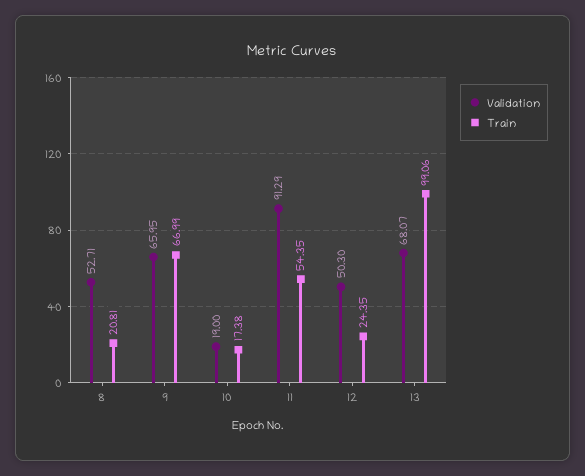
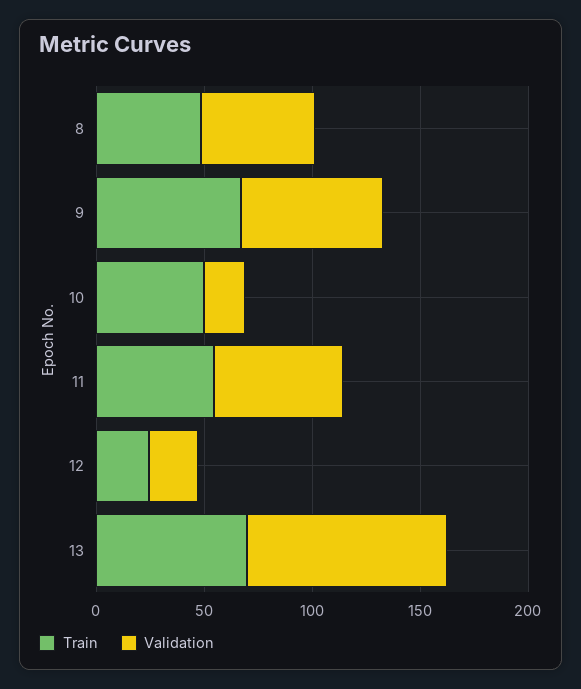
Train, 8: 20.81 -> 50
Train, 10: 17.38 -> 50
Validation, 11: 91.29 -> 60
Validation, 12: 50.3 -> 20
Validation, 13: 68.07 -> 90
Train, 13: 99.06 -> 70

